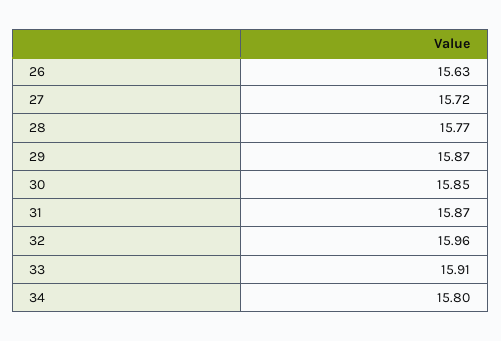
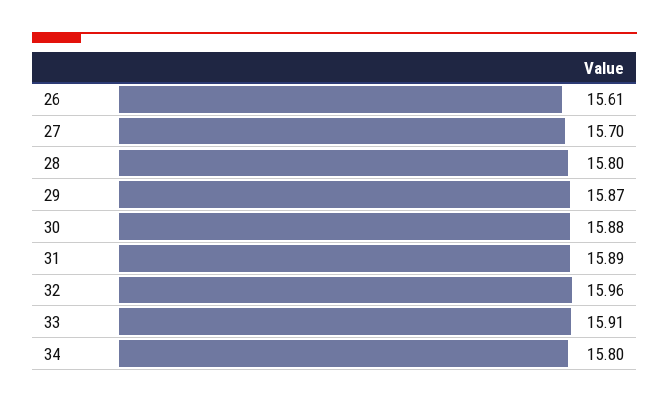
26: 15.63 -> 15.61
27: 15.72 -> 15.7
28: 15.77 -> 15.8
30: 15.85 -> 15.88
31: 15.87 -> 15.89

